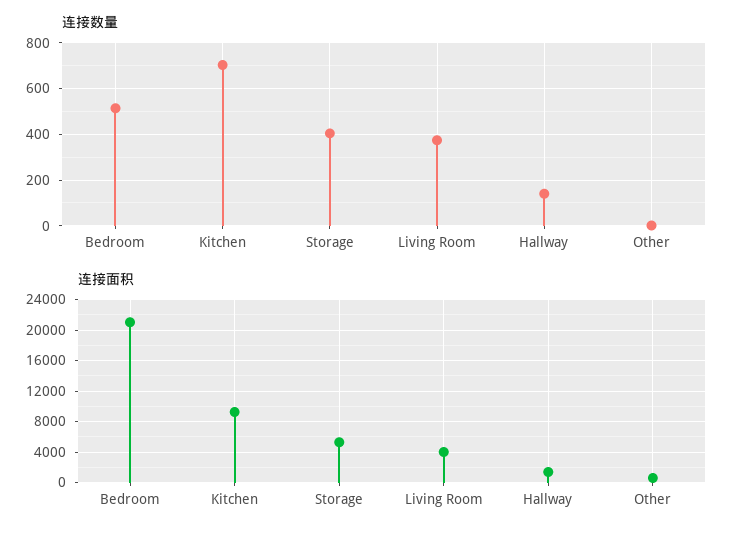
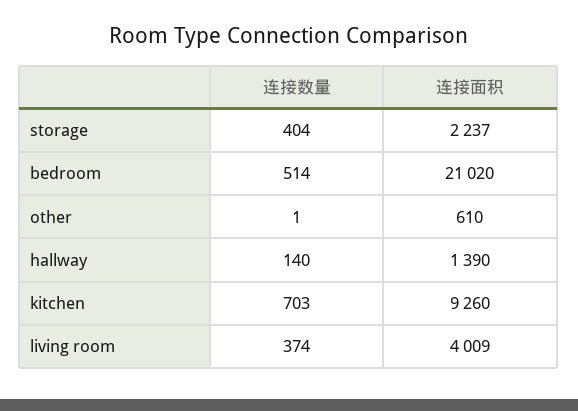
连接面积, Storage: 5000 -> 2237

